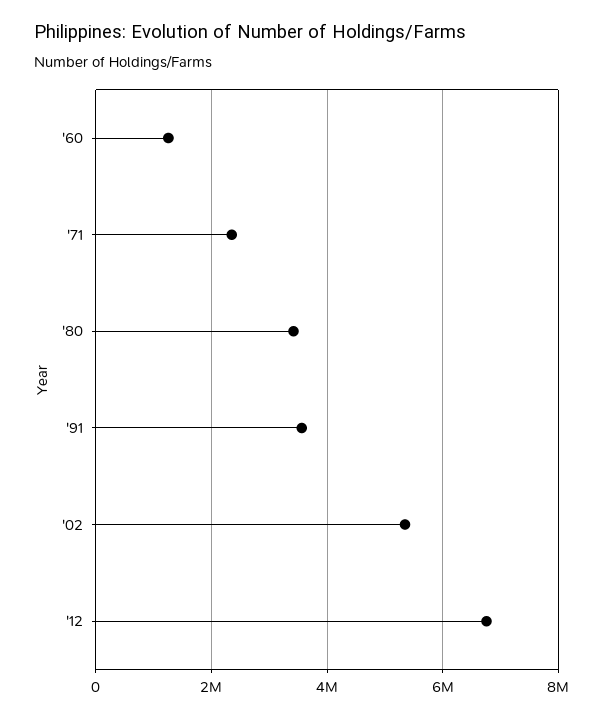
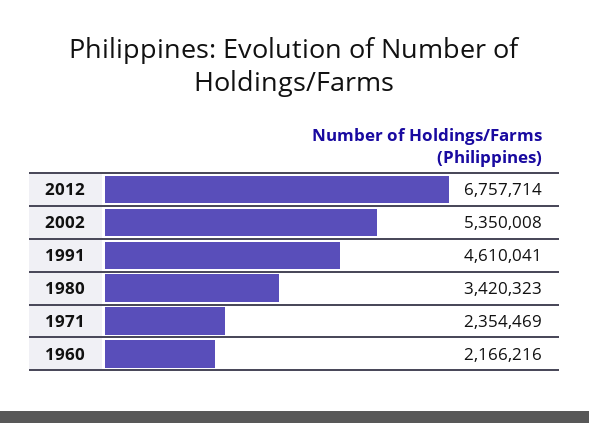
'60: 1200000 -> 2166216
'91: 3600000 -> 4610041

